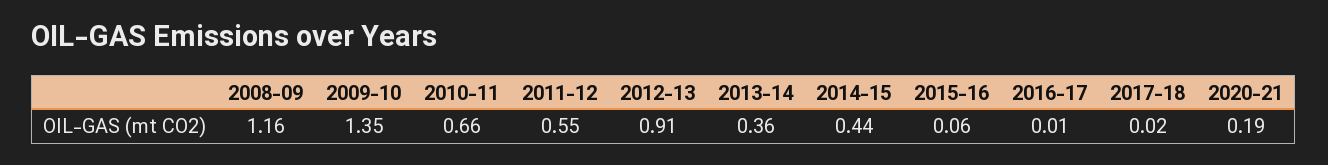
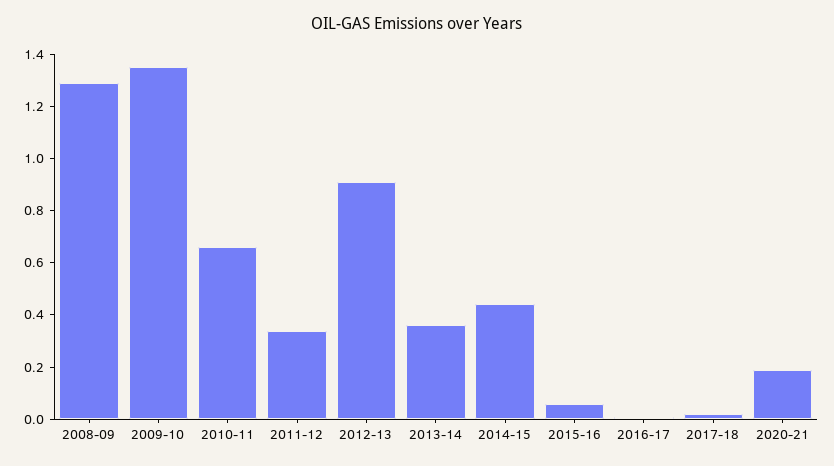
2008-09: 1.16 -> 1.3
2011-12: 0.55 -> 0.35

